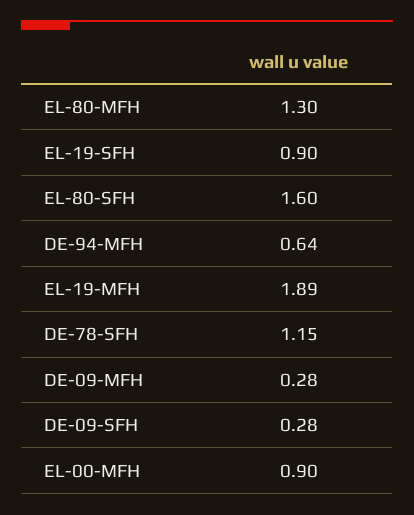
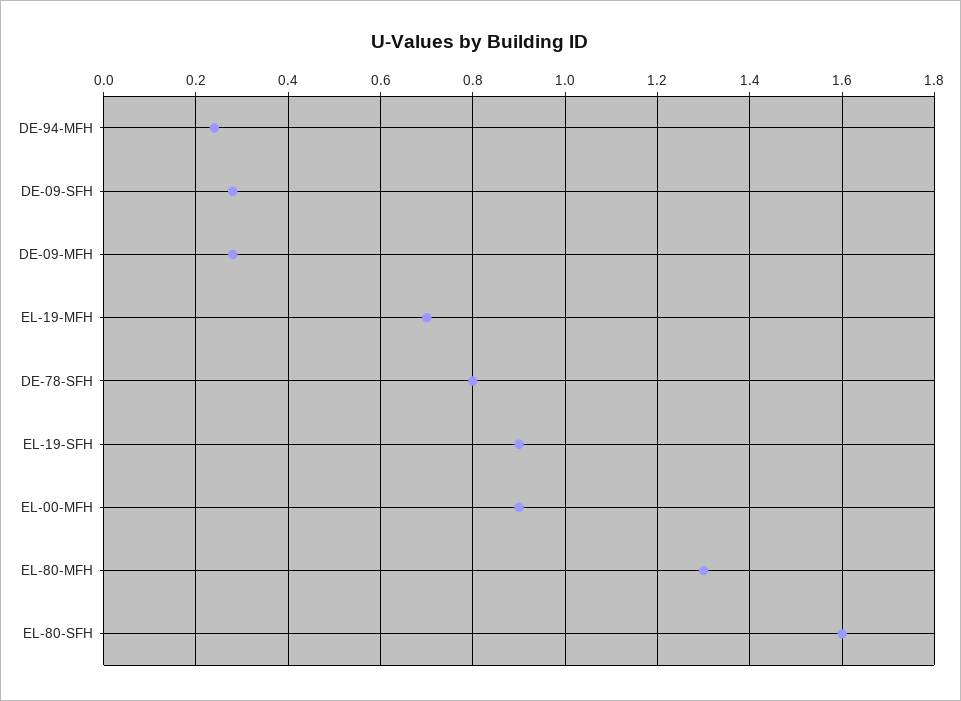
DE-94-MFH: 0.64 -> 0.25
EL-19-MFH: 1.89 -> 0.7
DE-78-SFH: 1.15 -> 0.8

